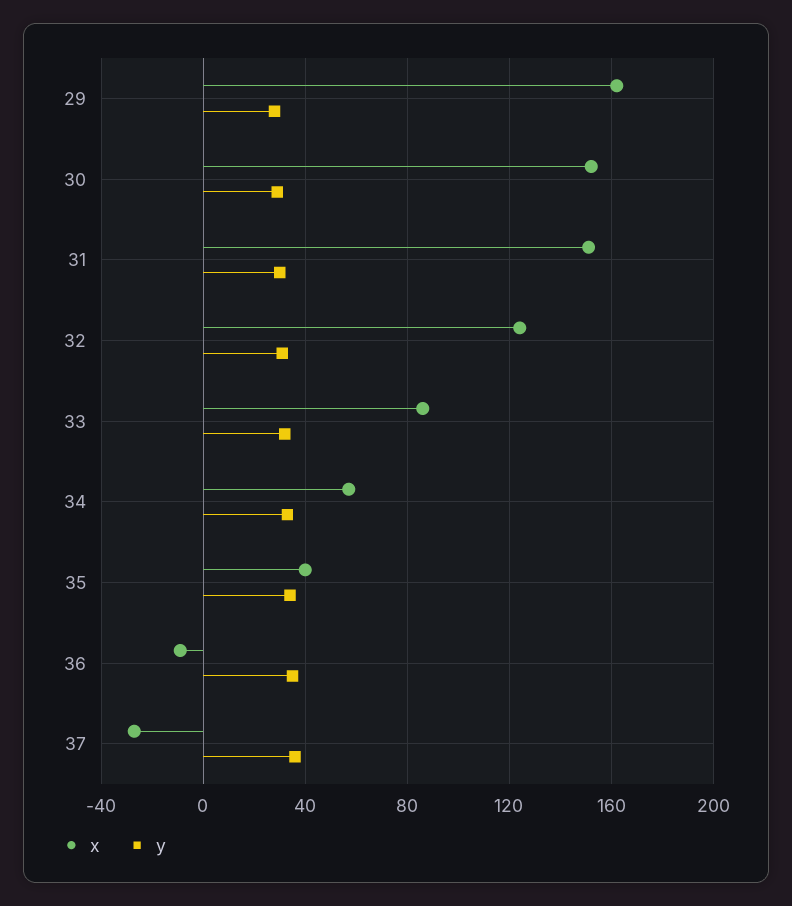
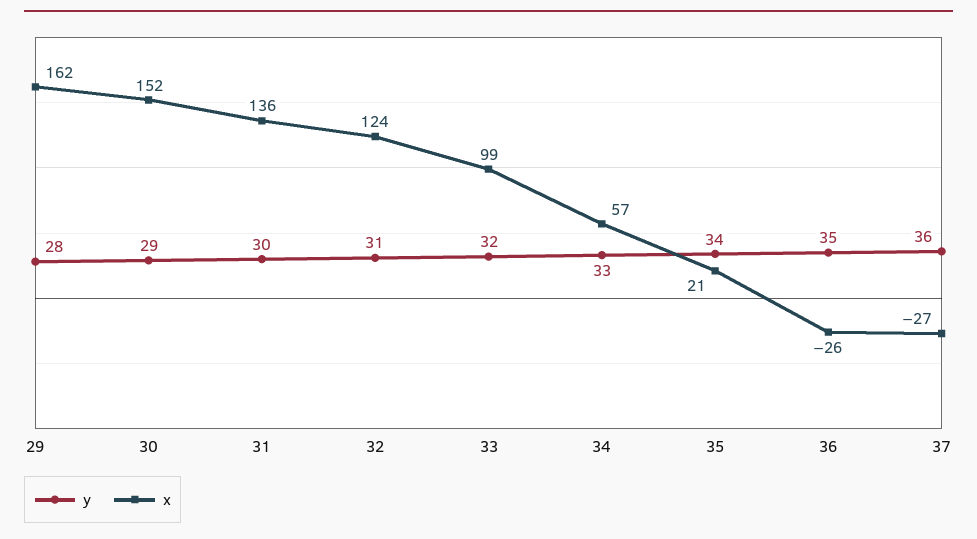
x, 31: 150 -> 136
x, 33: 85 -> 99
x, 35: 40 -> 21
x, 36: -10 -> -26

